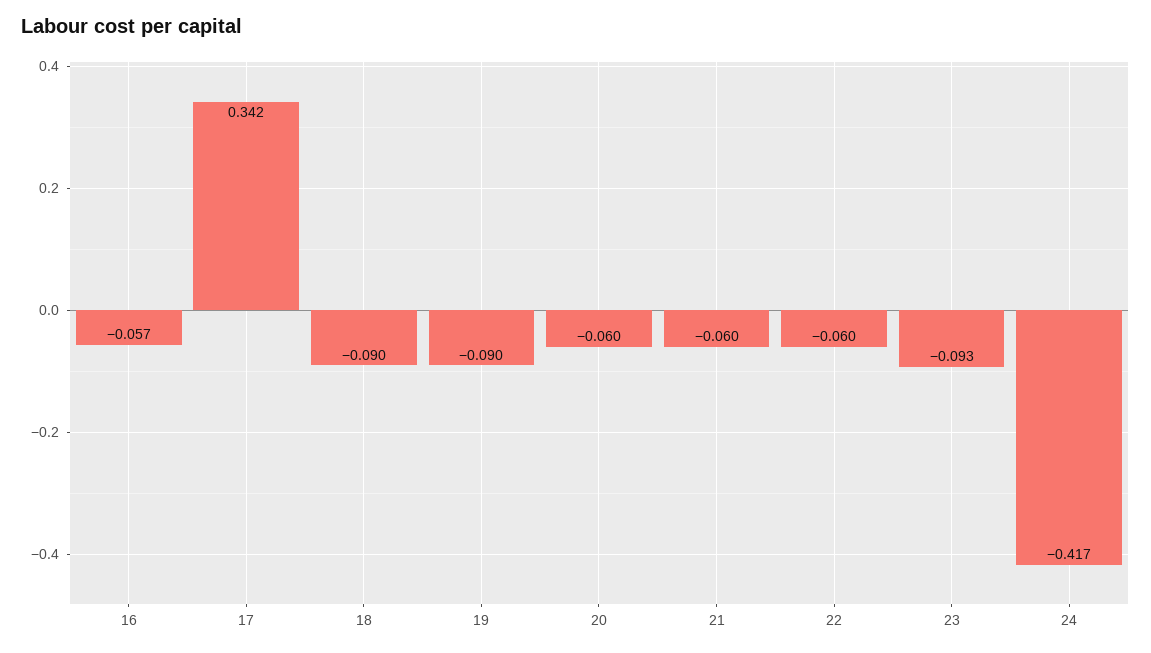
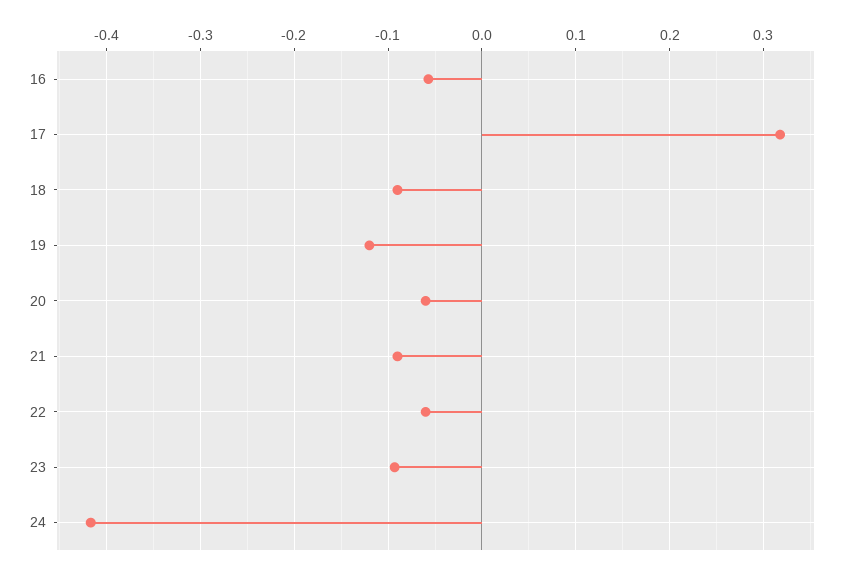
17: 0.342 -> 0.32
19: -0.09 -> -0.12
21: -0.06 -> -0.09

